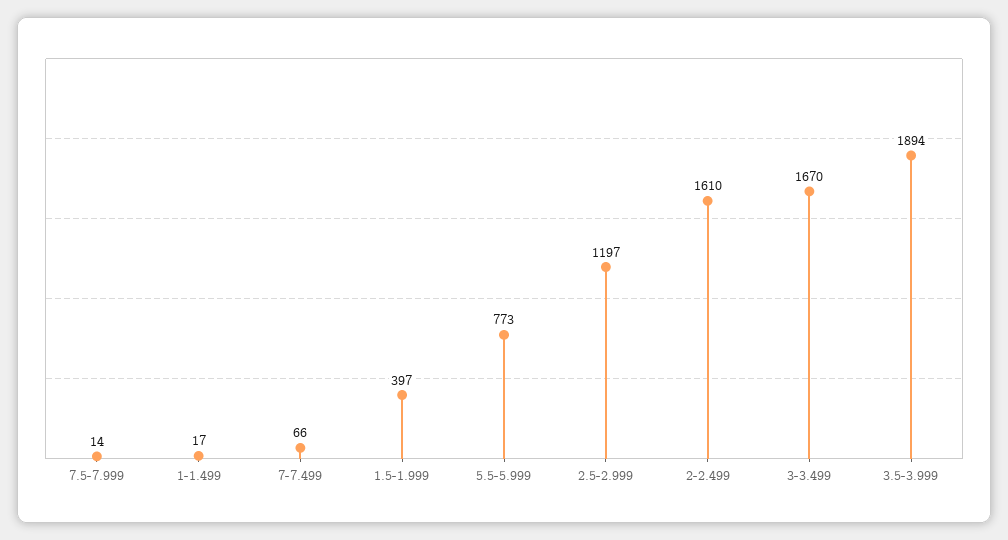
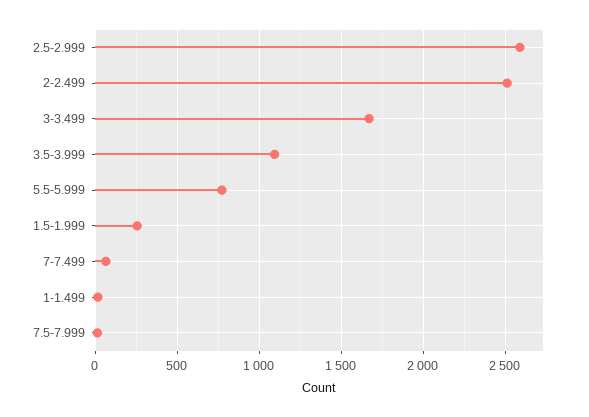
1.5-1.999: 397 -> 250
2.5-2.999: 1197 -> 2600
2-2.499: 1610 -> 2500
3.5-3.999: 1894 -> 1100

